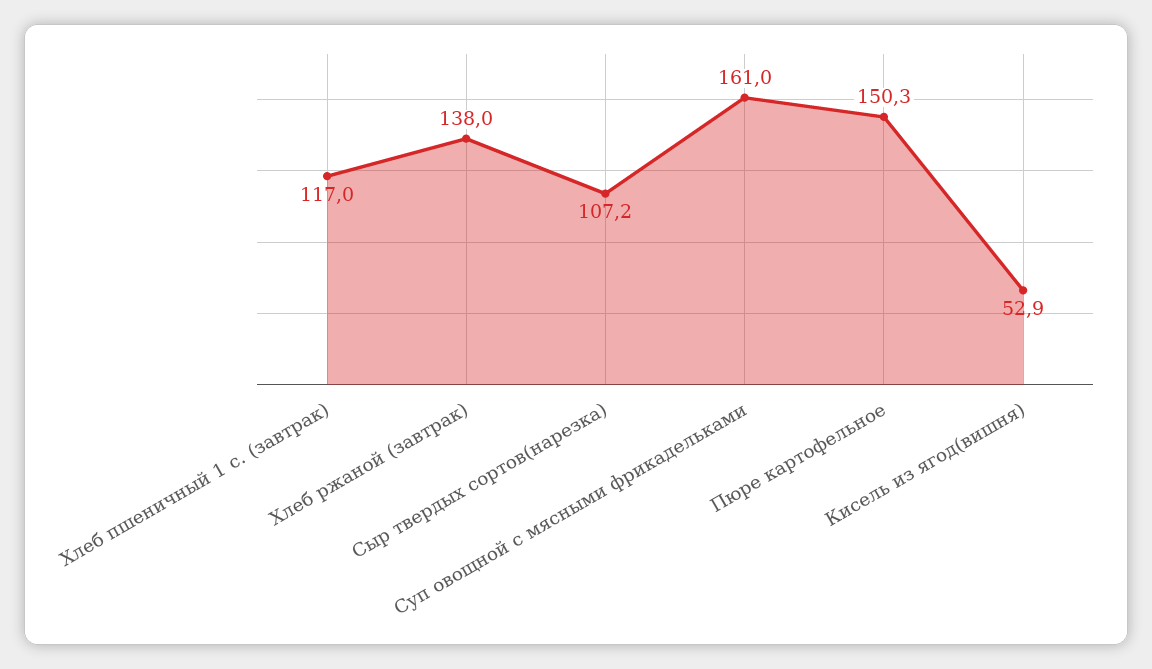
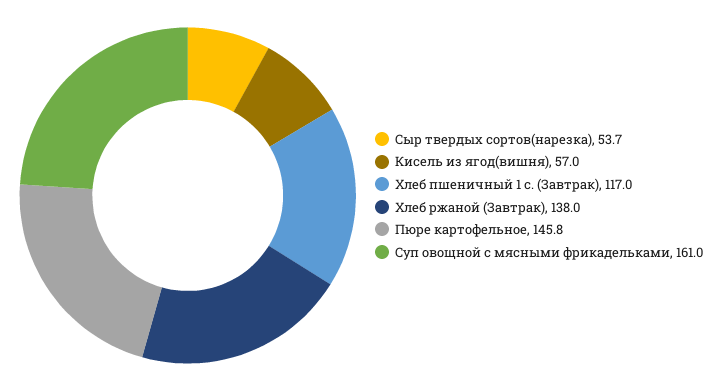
Сыр твердых сортов(нарезка): 107.2 -> 53.7
Пюре картофельное: 150.3 -> 145.8
Кисель из ягод(вишня): 52.9 -> 57

